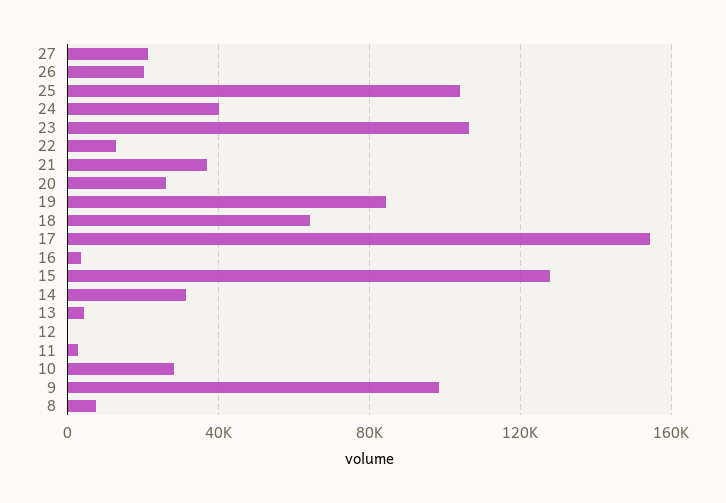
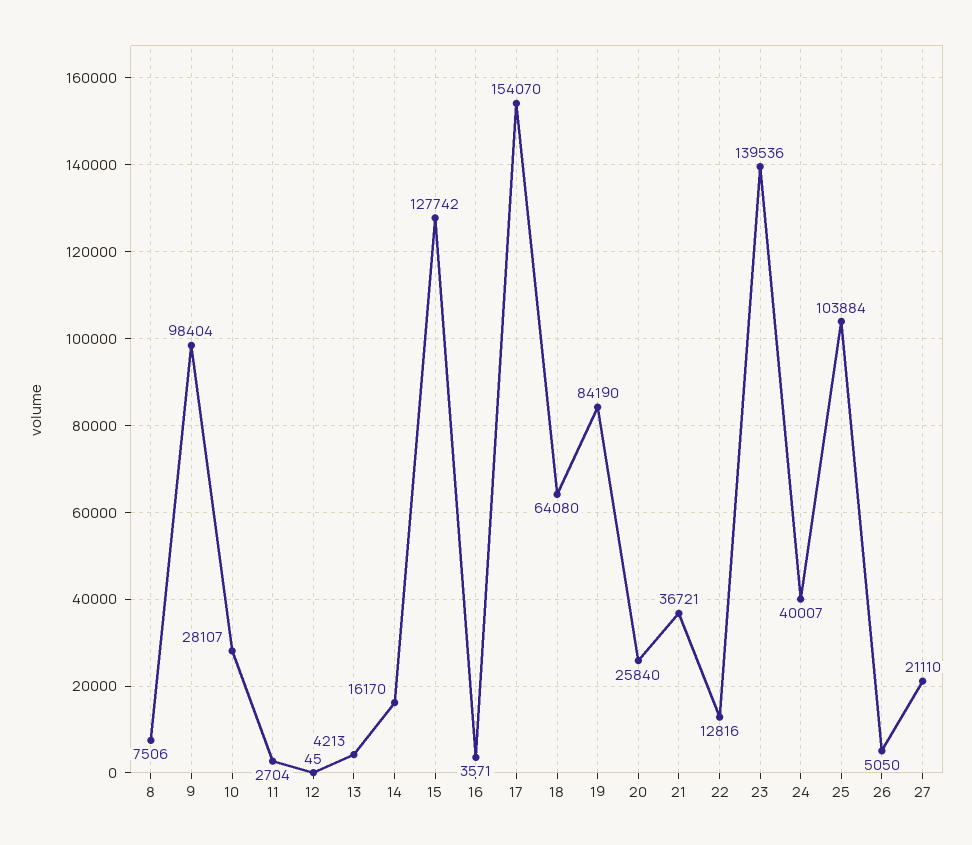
26: 20000 -> 5050
23: 105000 -> 139536
14: 30000 -> 16170

